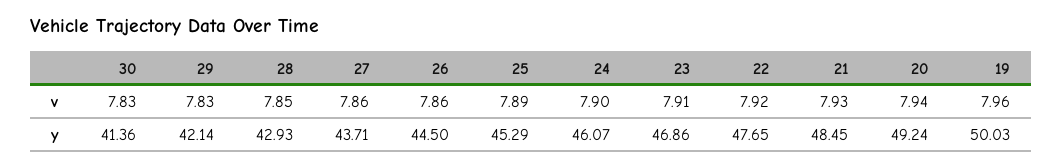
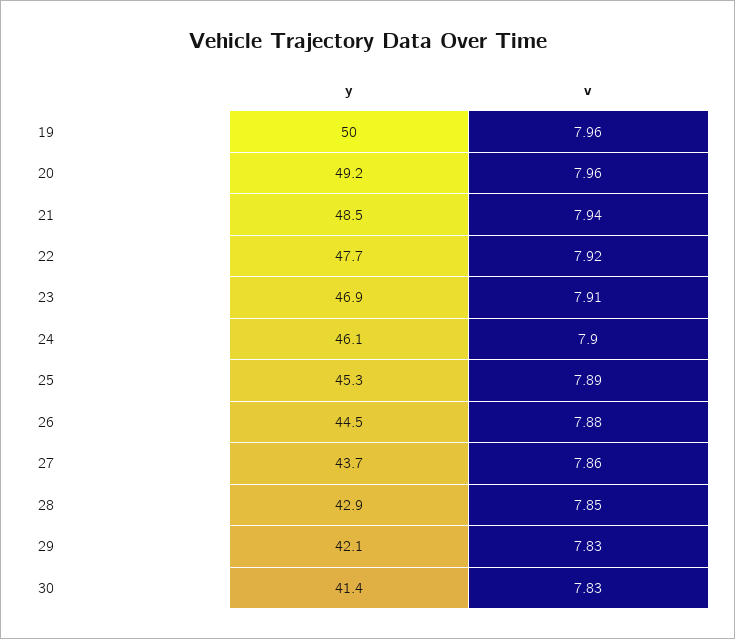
26, v: 7.86 -> 7.88
21, v: 7.93 -> 7.94
20, v: 7.94 -> 7.96

